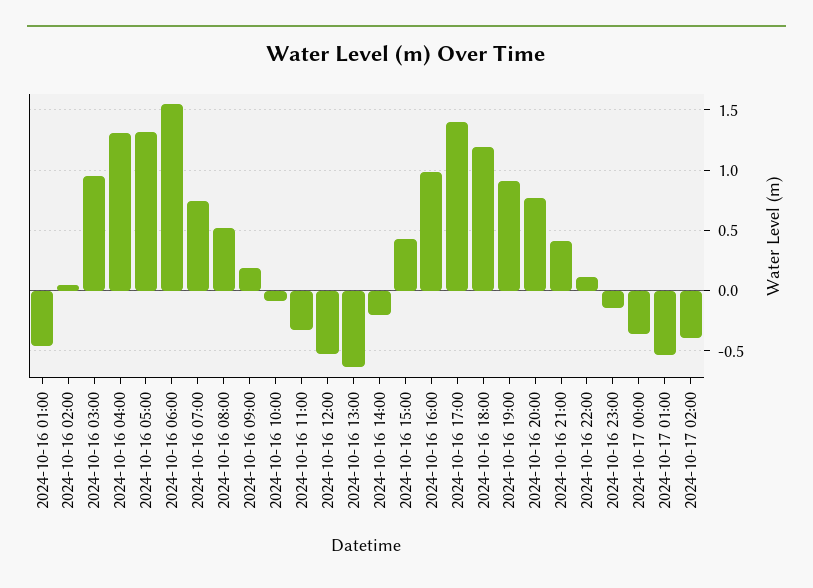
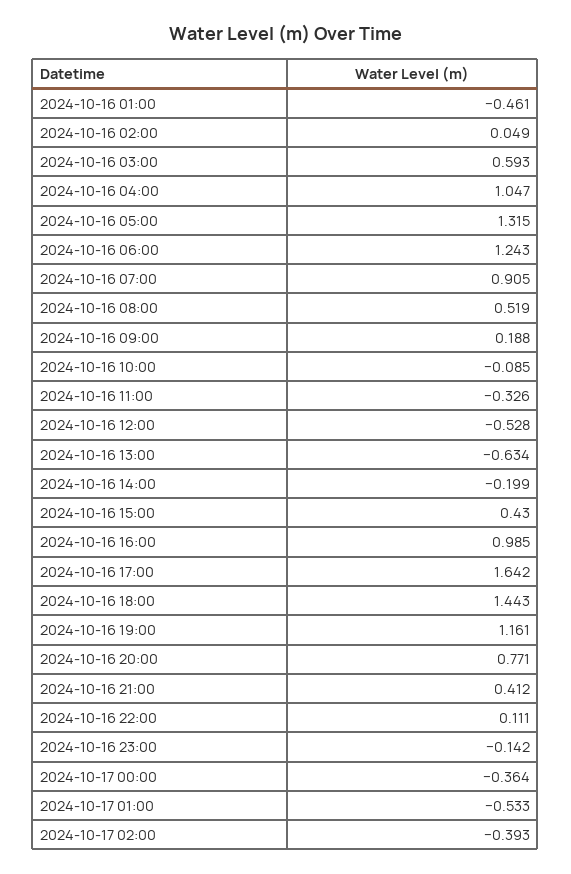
2024-10-16 03:00: 0.95 -> 0.593
2024-10-16 04:00: 1.3 -> 1.047
2024-10-16 06:00: 1.55 -> 1.243
2024-10-16 07:00: 0.75 -> 0.905
2024-10-16 17:00: 1.4 -> 1.642
2024-10-16 18:00: 1.2 -> 1.443
2024-10-16 19:00: 0.9 -> 1.161

